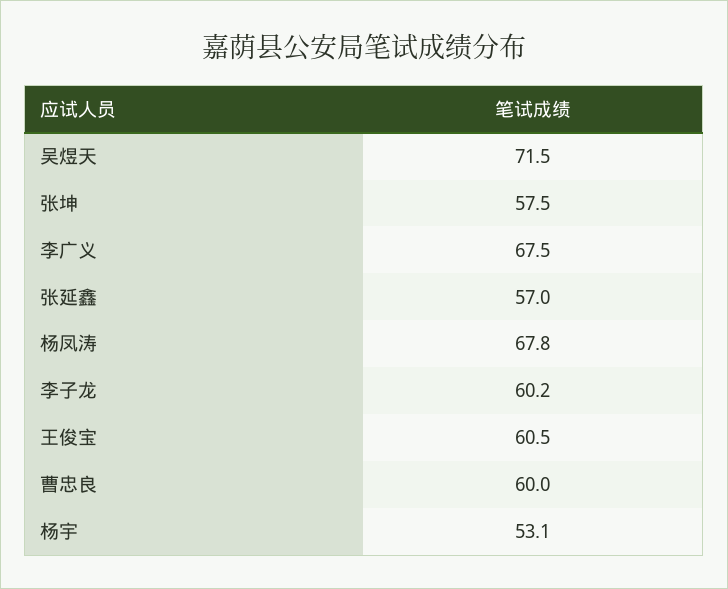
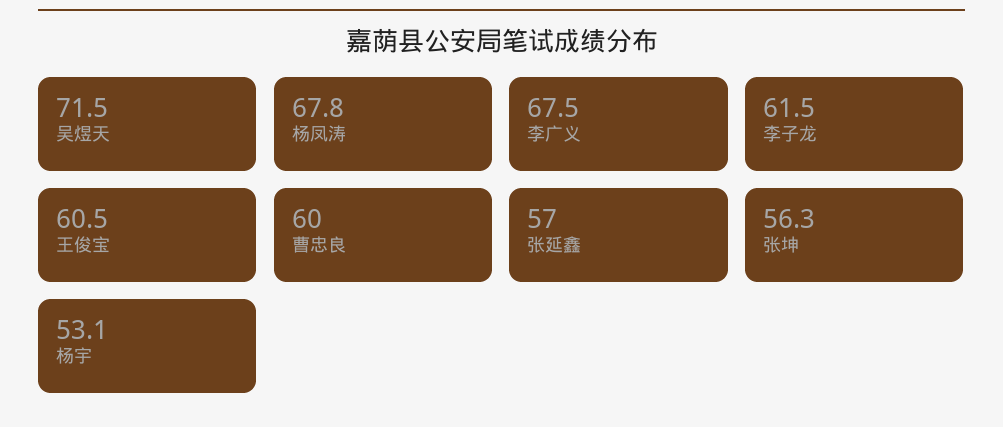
张坤: 57.5 -> 56.3
李子龙: 60.2 -> 61.5

